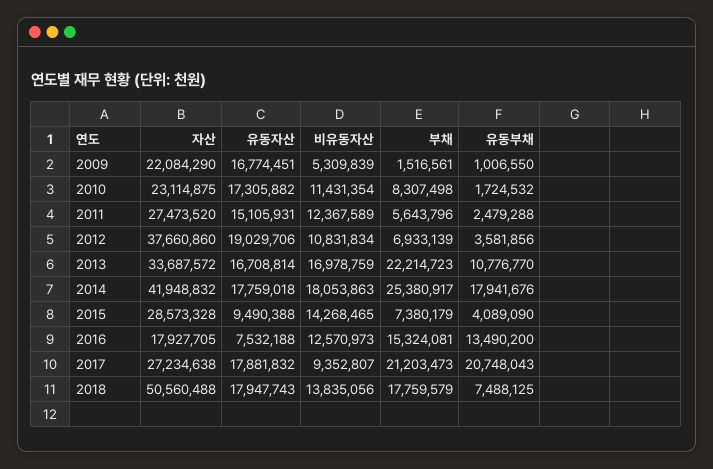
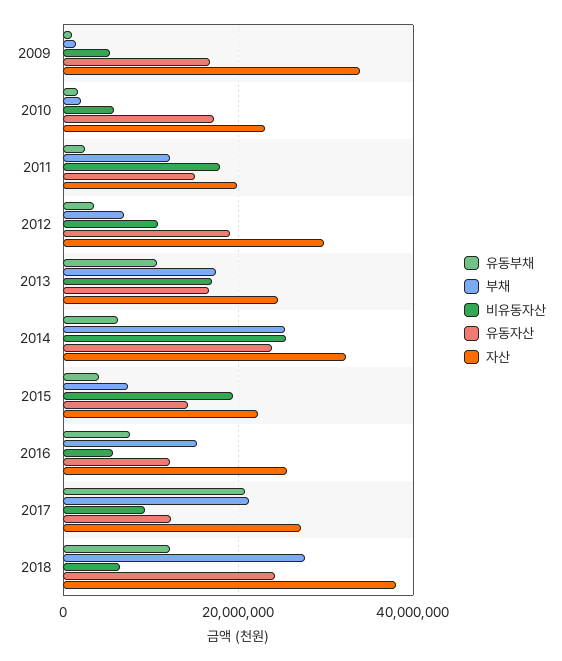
자산, 2009: 22084290 -> 34000000
비유동자산, 2010: 11431354 -> 6000000
부채, 2010: 8307498 -> 2000000
자산, 2011: 27473520 -> 20000000
비유동자산, 2011: 12367589 -> 18000000
부채, 2011: 5643796 -> 12000000
자산, 2012: 37660860 -> 30000000
자산, 2013: 33687572 -> 24000000
부채, 2013: 22214723 -> 18000000
자산, 2014: 41948832 -> 32000000
유동자산, 2014: 17759018 -> 24000000
비유동자산, 2014: 18053863 -> 26000000
유동부채, 2014: 17941676 -> 6000000
자산, 2015: 28573328 -> 22000000
유동자산, 2015: 9490388 -> 14000000
비유동자산, 2015: 14268465 -> 20000000
자산, 2016: 17927705 -> 26000000
유동자산, 2016: 7532188 -> 12000000
비유동자산, 2016: 12570973 -> 6000000
유동부채, 2016: 13490200 -> 8000000
유동자산, 2017: 17881832 -> 12000000
자산, 2018: 50560488 -> 38000000
유동자산, 2018: 17947743 -> 24000000
비유동자산, 2018: 13835056 -> 6000000
부채, 2018: 17759579 -> 28000000
유동부채, 2018: 7488125 -> 12000000

